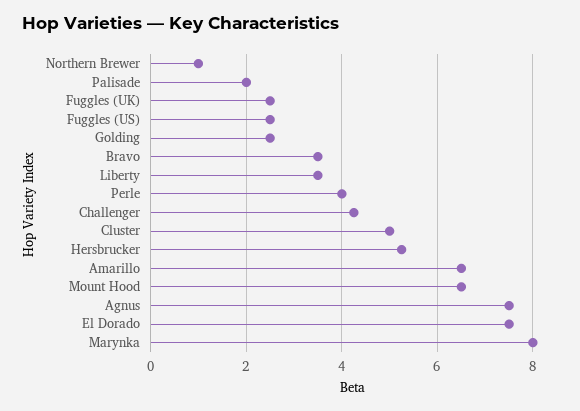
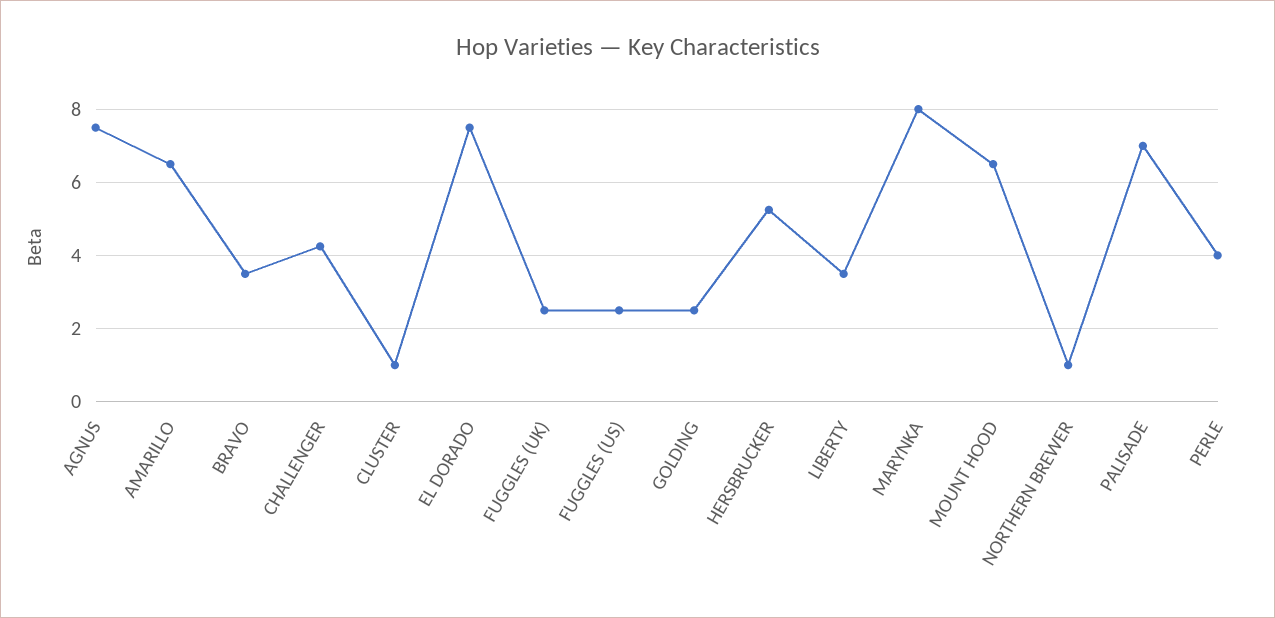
Palisade: 2 -> 7
Cluster: 5 -> 1

